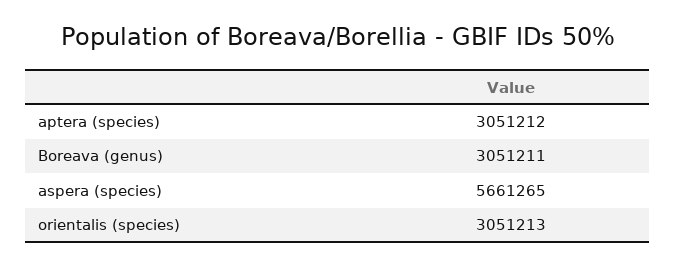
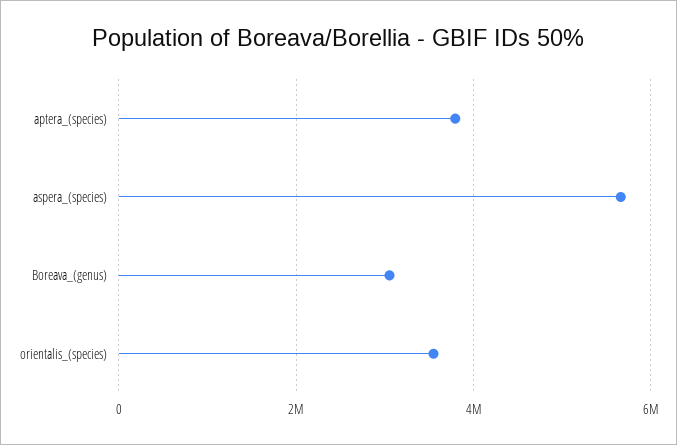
aptera (species): 3051212 -> 3800000
orientalis (species): 3051213 -> 3600000

